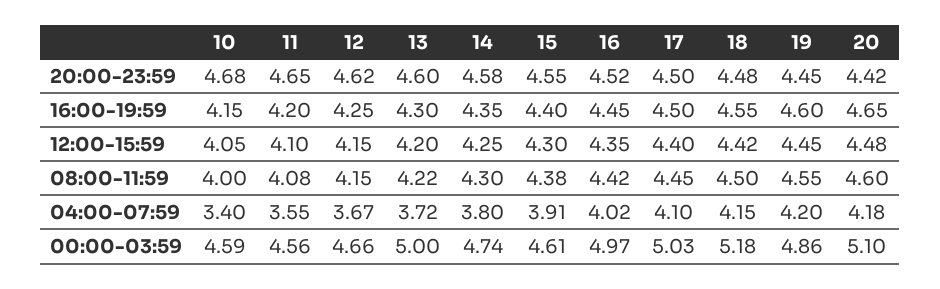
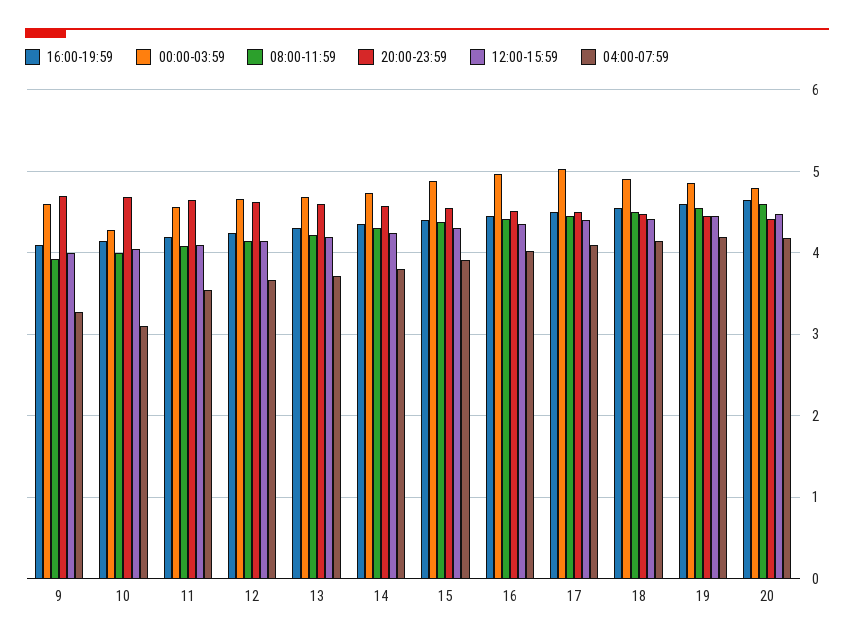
04:00-07:59, 10: 3.4 -> 3.1
00:00-03:59, 10: 4.59 -> 4.3
00:00-03:59, 13: 5 -> 4.7
00:00-03:59, 15: 4.61 -> 4.9
00:00-03:59, 18: 5.18 -> 4.9
00:00-03:59, 20: 5.1 -> 4.8
16:00-19:59, 9: none -> 4.1
00:00-03:59, 9: none -> 4.6
08:00-11:59, 9: none -> 3.9
20:00-23:59, 9: none -> 4.7
12:00-15:59, 9: none -> 4
04:00-07:59, 9: none -> 3.3

